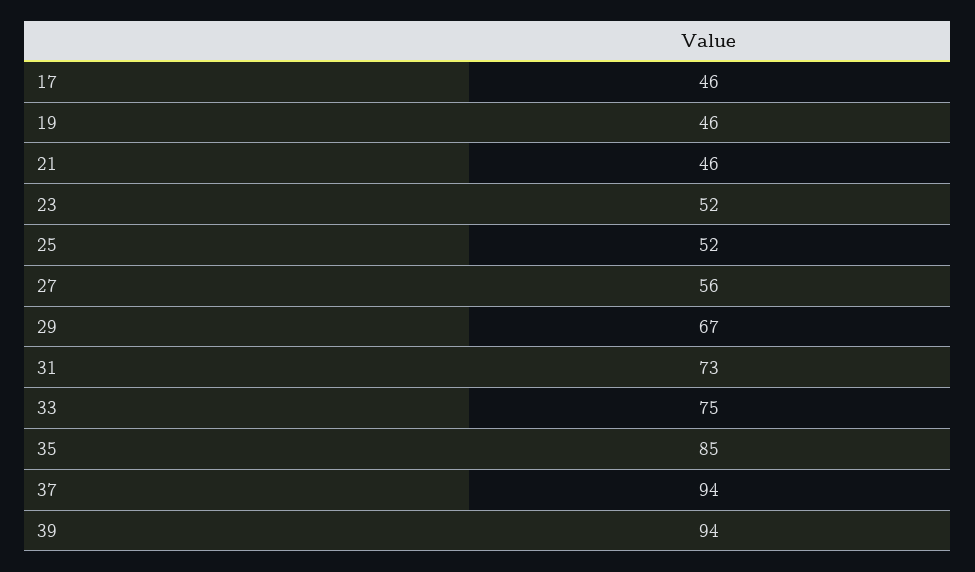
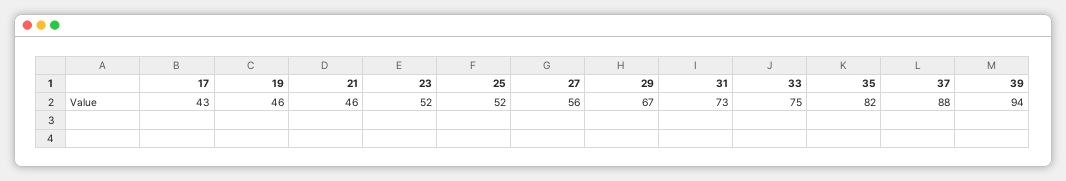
17: 46 -> 43
35: 85 -> 82
37: 94 -> 88

